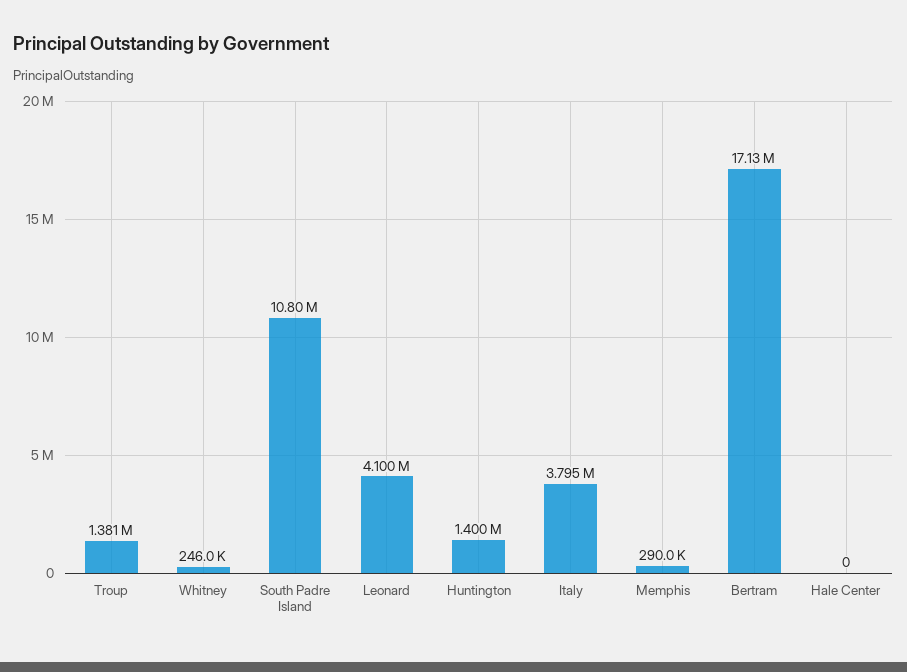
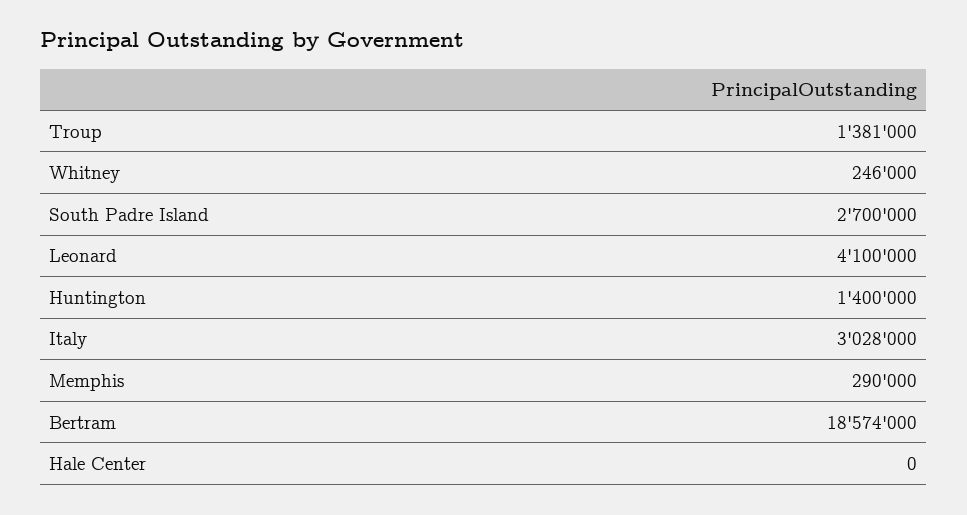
South Padre Island: 10800000 -> 2700000
Italy: 3795000 -> 3028000
Bertram: 17130000 -> 18574000

